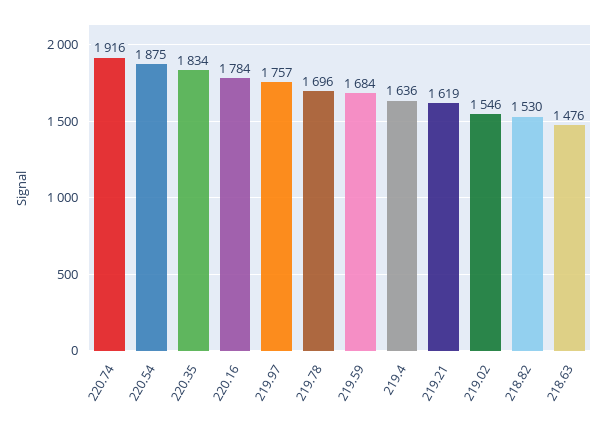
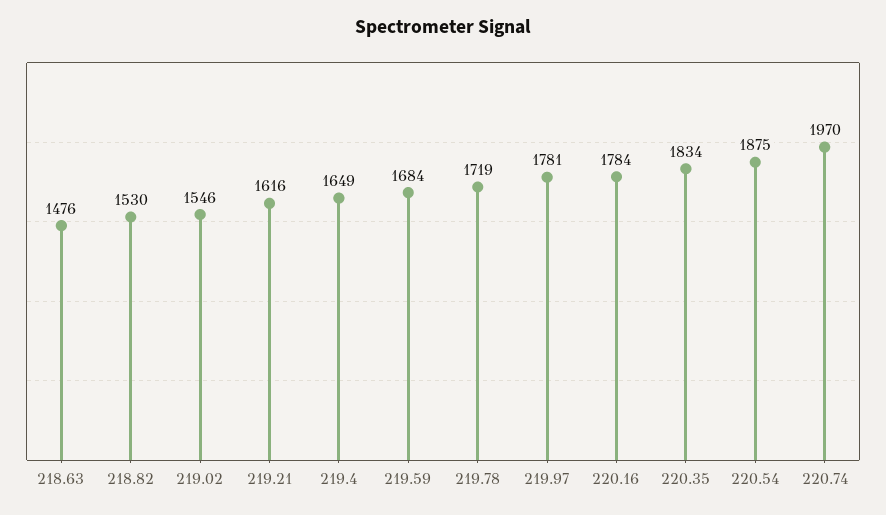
220.74: 1916 -> 1970
219.97: 1757 -> 1781
219.78: 1696 -> 1719
219.4: 1636 -> 1649
219.21: 1619 -> 1616

